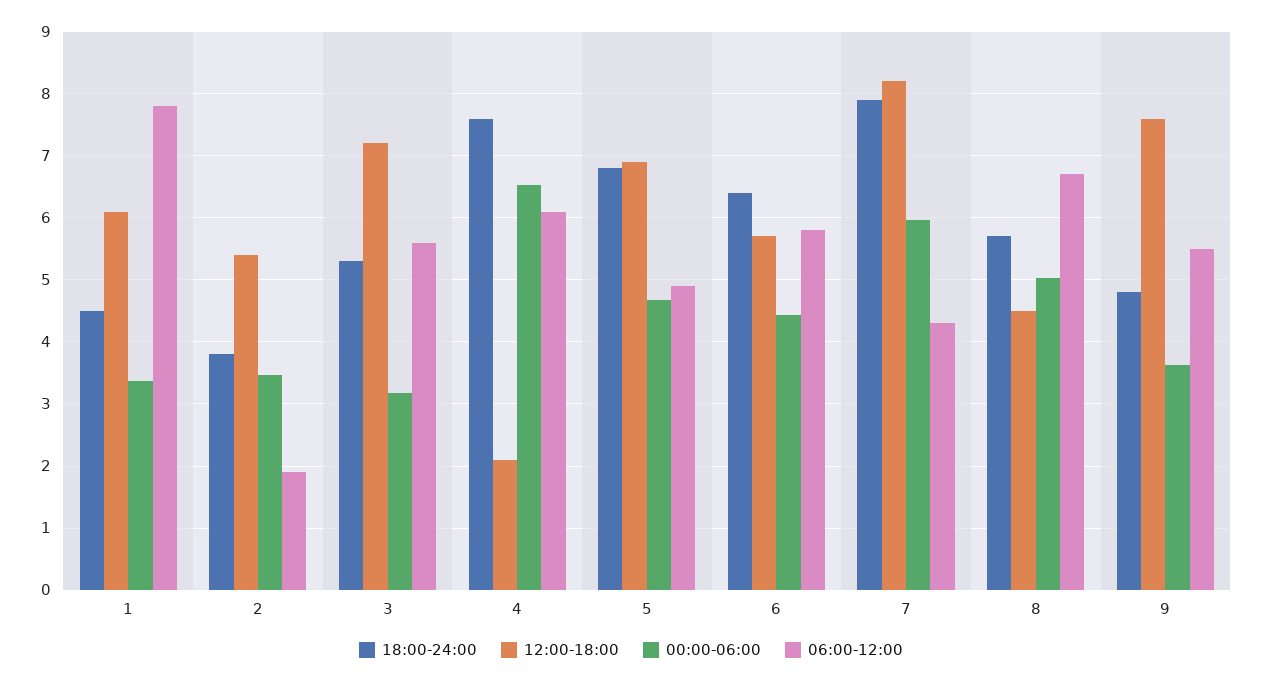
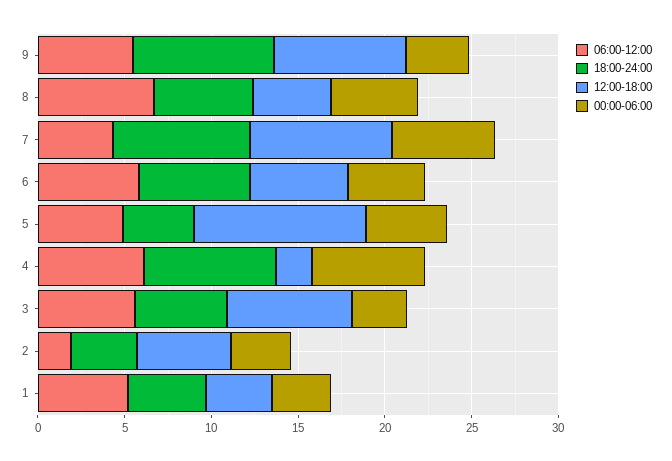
12:00-18:00, 1: 6.1 -> 4
06:00-12:00, 1: 7.8 -> 5
18:00-24:00, 5: 6.8 -> 4
12:00-18:00, 5: 6.9 -> 10
18:00-24:00, 9: 4.8 -> 8

